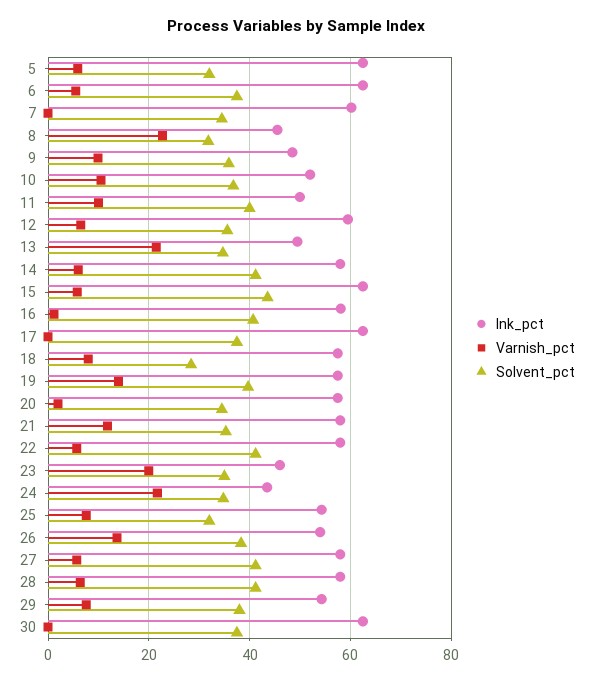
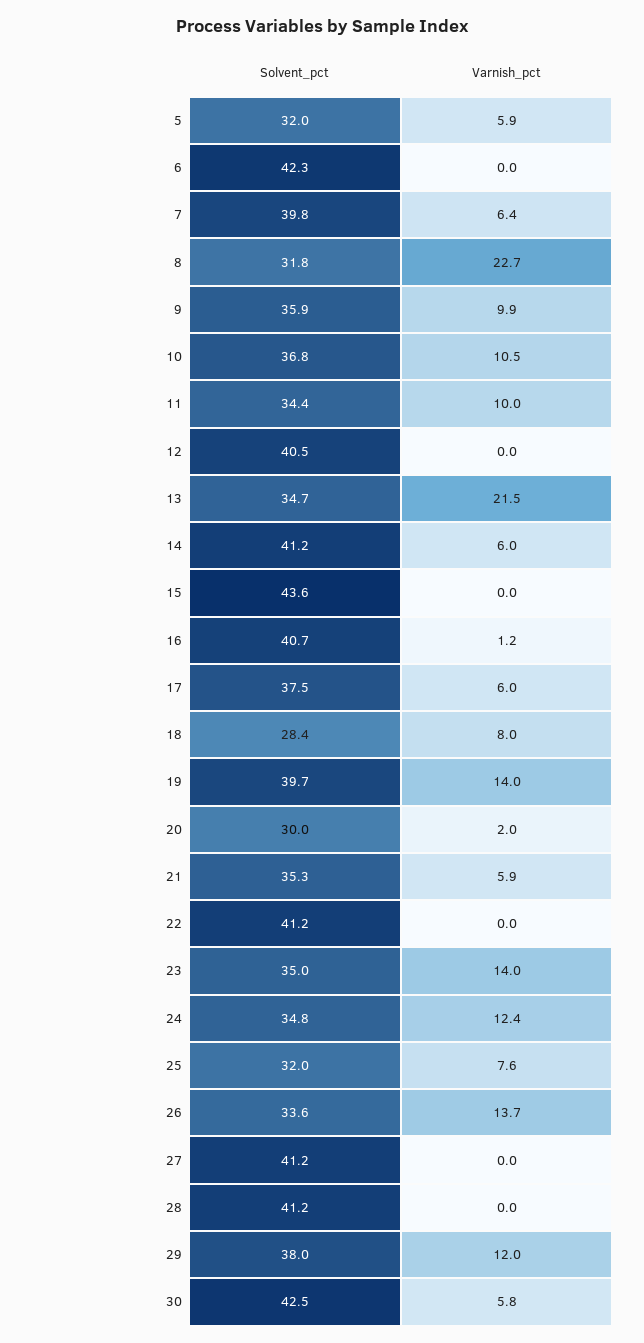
Ink_pct, 5: 62 -> none
Ink_pct, 6: 62 -> none
Varnish_pct, 6: 6 -> 0
Solvent_pct, 6: 38 -> 42.3
Ink_pct, 7: 60 -> none
Varnish_pct, 7: 0 -> 6.4
Solvent_pct, 7: 34 -> 39.8
Ink_pct, 8: 46 -> none
Ink_pct, 9: 48 -> none
Ink_pct, 10: 52 -> none
Ink_pct, 11: 50 -> none
Solvent_pct, 11: 40 -> 34.4
Ink_pct, 12: 60 -> none
Varnish_pct, 12: 6 -> 0
Solvent_pct, 12: 36 -> 40.5
Ink_pct, 13: 50 -> none
Ink_pct, 14: 58 -> none
Ink_pct, 15: 62 -> none
Varnish_pct, 15: 6 -> 0
Ink_pct, 16: 58 -> none
Ink_pct, 17: 62 -> none
Varnish_pct, 17: 0 -> 6
Ink_pct, 18: 58 -> none
Ink_pct, 19: 58 -> none
Ink_pct, 20: 58 -> none
Solvent_pct, 20: 34 -> 30
Ink_pct, 21: 58 -> none
Varnish_pct, 21: 12 -> 5.9
Ink_pct, 22: 58 -> none
Varnish_pct, 22: 6 -> 0
Ink_pct, 23: 46 -> none
Varnish_pct, 23: 20 -> 14
Ink_pct, 24: 44 -> none
Varnish_pct, 24: 22 -> 12.4
Ink_pct, 25: 54 -> none
Ink_pct, 26: 54 -> none
Solvent_pct, 26: 38 -> 33.6
Ink_pct, 27: 58 -> none
Varnish_pct, 27: 6 -> 0
Ink_pct, 28: 58 -> none
Varnish_pct, 28: 6 -> 0
Ink_pct, 29: 54 -> none
Varnish_pct, 29: 8 -> 12
Ink_pct, 30: 62 -> none
Varnish_pct, 30: 0 -> 5.8
Solvent_pct, 30: 38 -> 42.5

